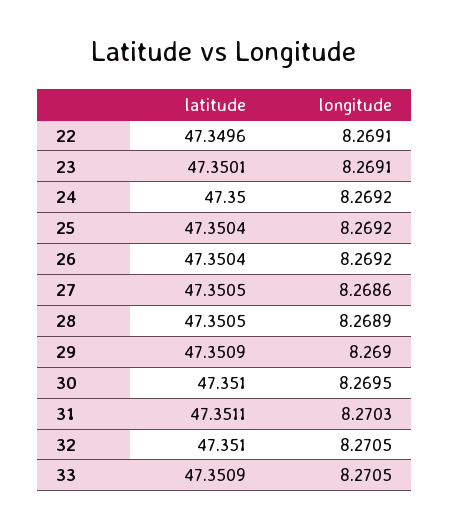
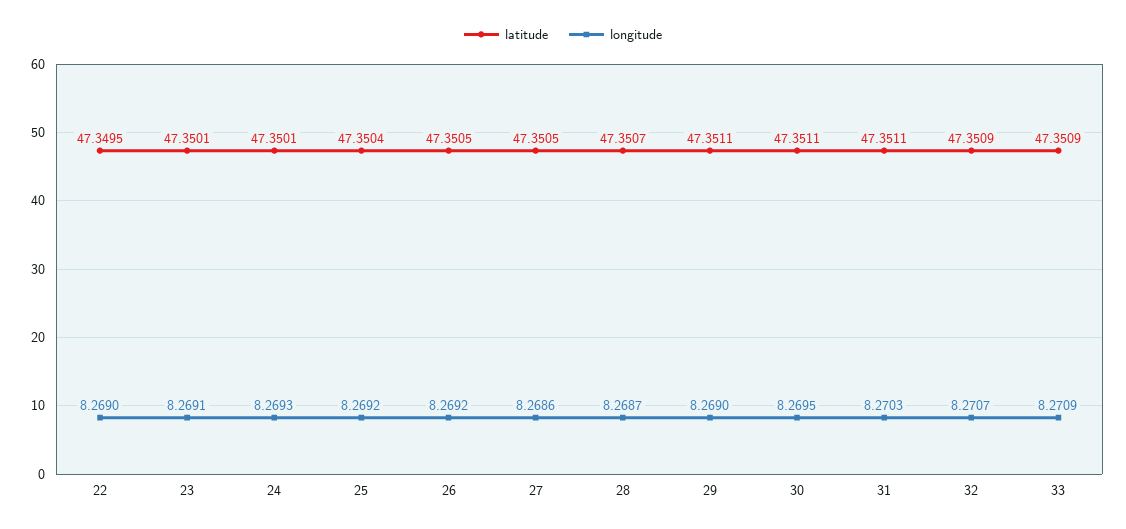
latitude, 22: 47.3496 -> 47.3495
longitude, 22: 8.2691 -> 8.269
latitude, 24: 47.35 -> 47.3501
longitude, 24: 8.2692 -> 8.2693
latitude, 26: 47.3504 -> 47.3505
latitude, 28: 47.3505 -> 47.3507
longitude, 28: 8.2689 -> 8.2687
latitude, 29: 47.3509 -> 47.3511
latitude, 30: 47.351 -> 47.3511
latitude, 32: 47.351 -> 47.3509
longitude, 32: 8.2705 -> 8.2707
longitude, 33: 8.2705 -> 8.2709

